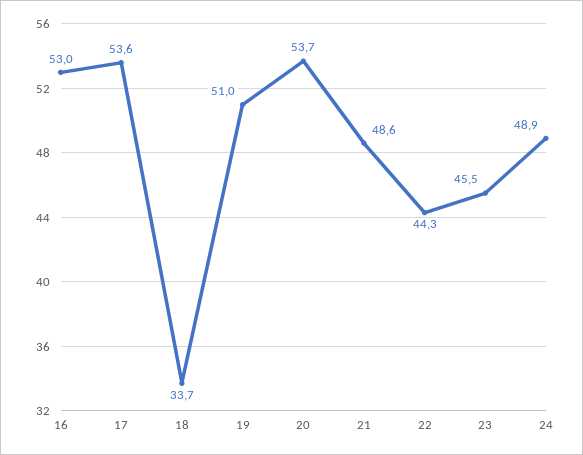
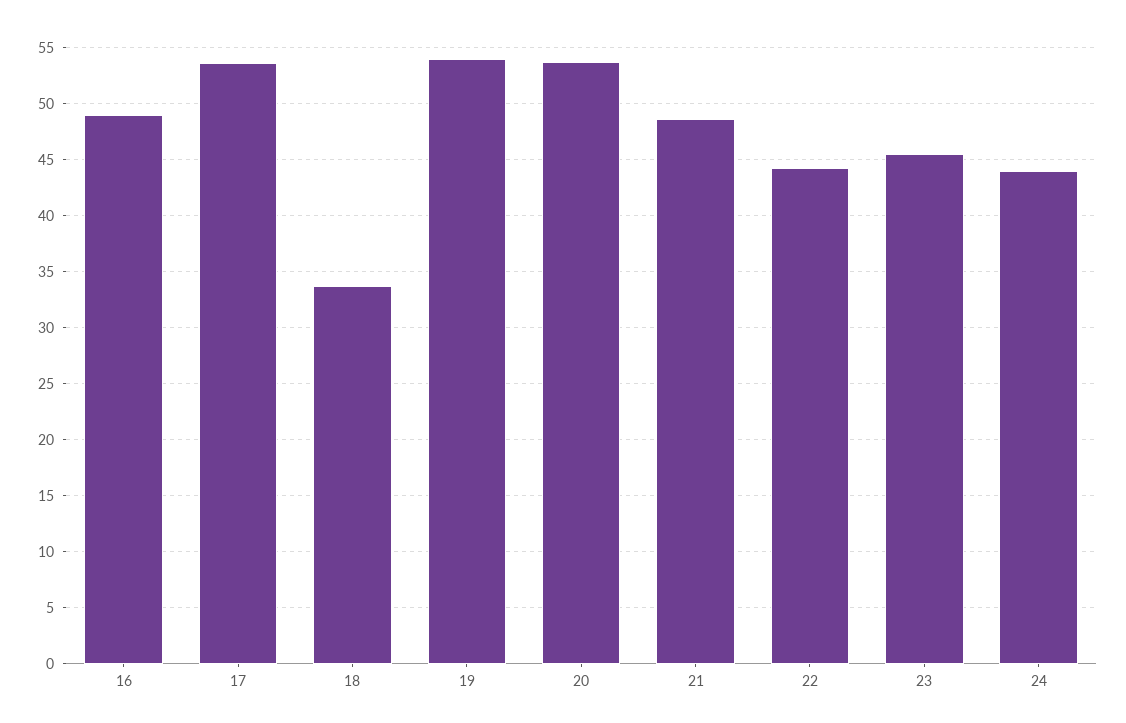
16: 53 -> 49
19: 51 -> 54
24: 48.9 -> 44

